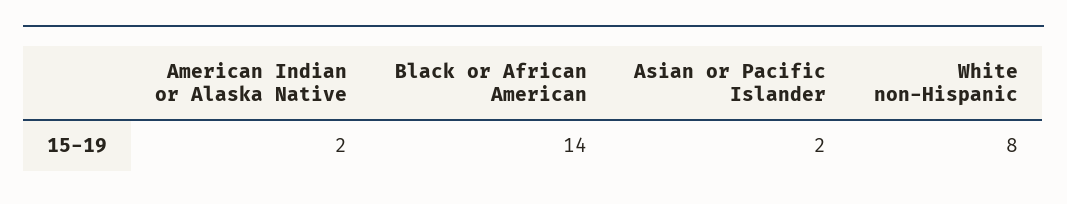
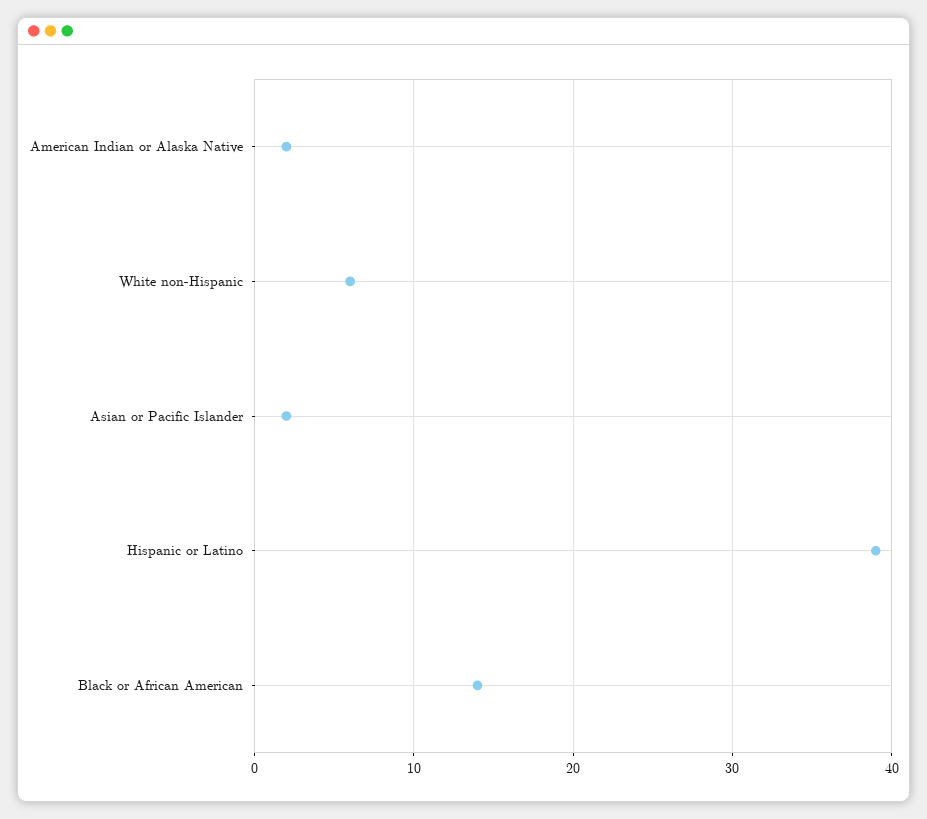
White non-Hispanic: 8 -> 6
Hispanic or Latino: none -> 39

